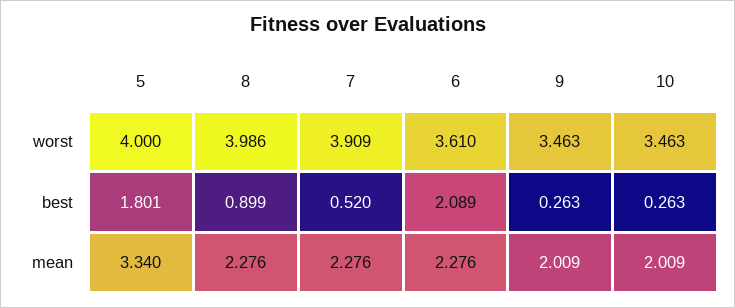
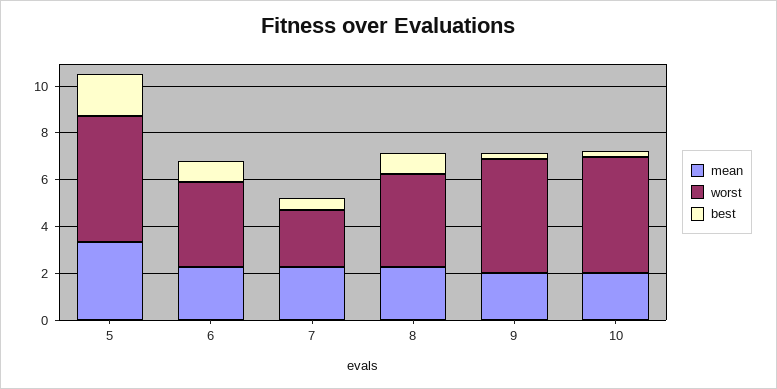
worst, 5: 4 -> 5.5
worst, 7: 3.909 -> 2.5
worst, 9: 3.463 -> 5
worst, 10: 3.463 -> 5
best, 6: 2.089 -> 1

